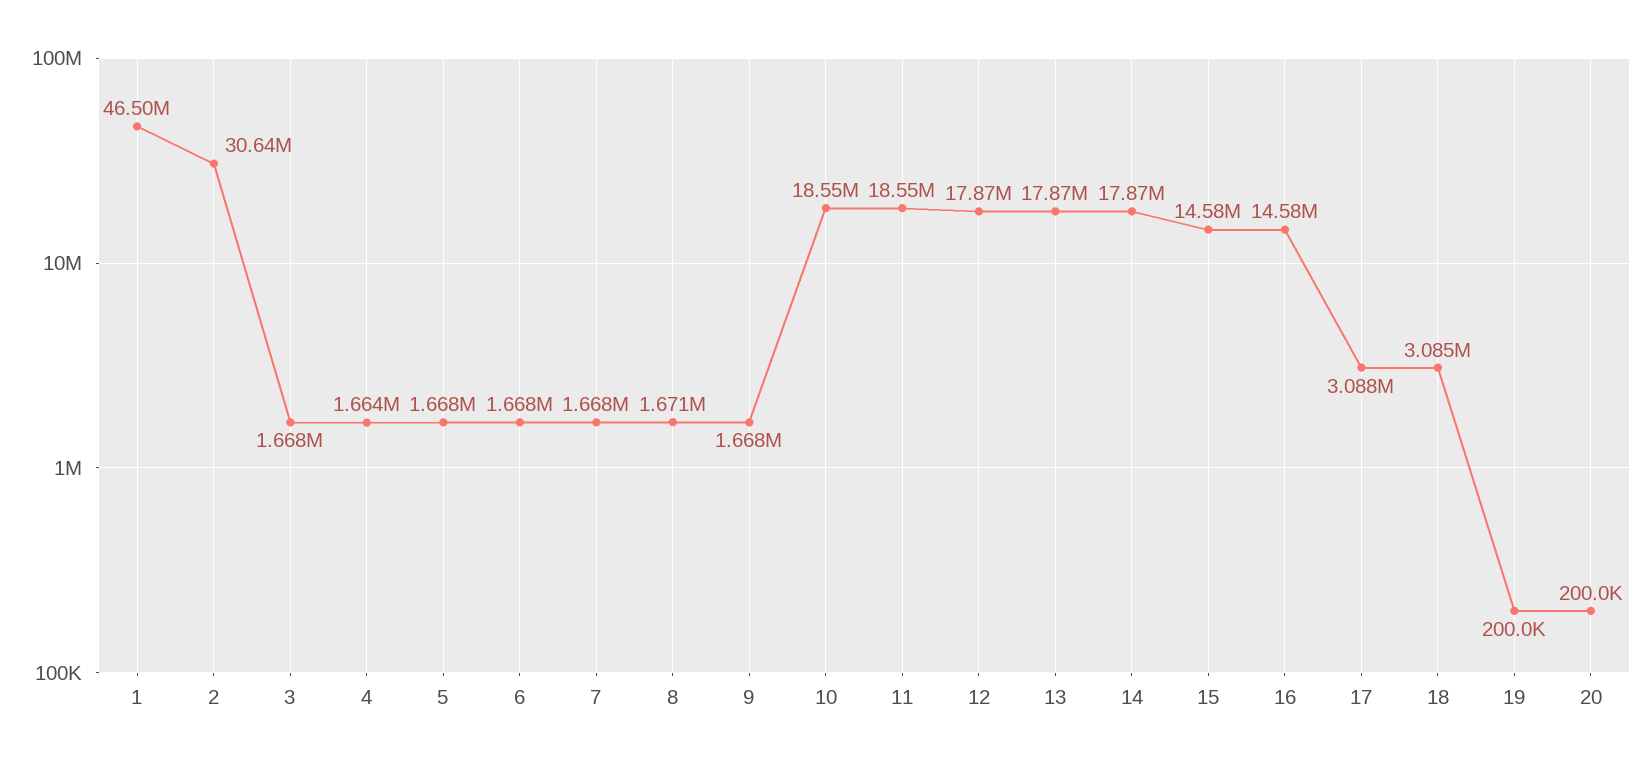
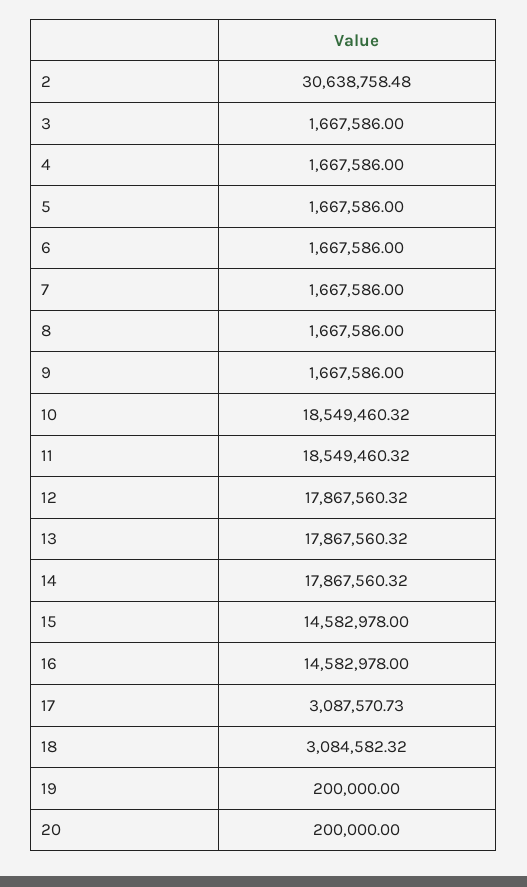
1: 46500000 -> none
4: 1664000 -> 1667586
8: 1671000 -> 1667586

